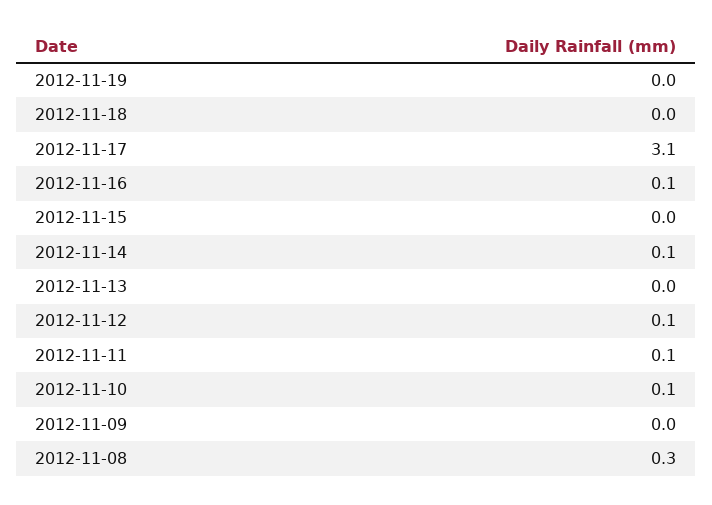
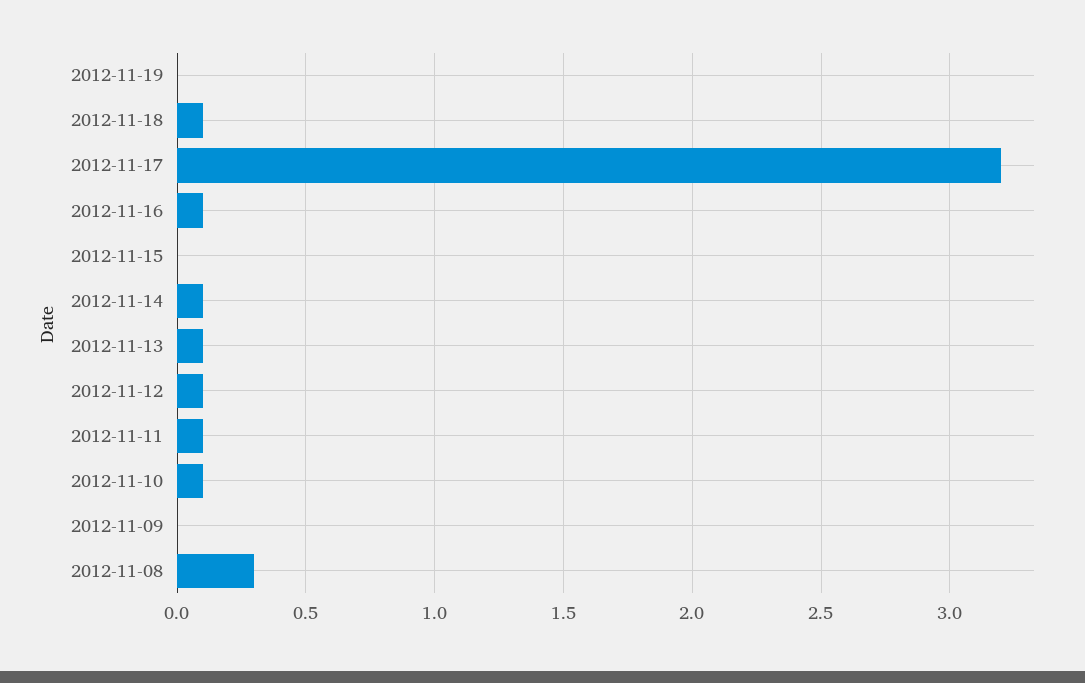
2012-11-18: 0 -> 0.1
2012-11-17: 3.1 -> 3.2
2012-11-13: 0 -> 0.1

